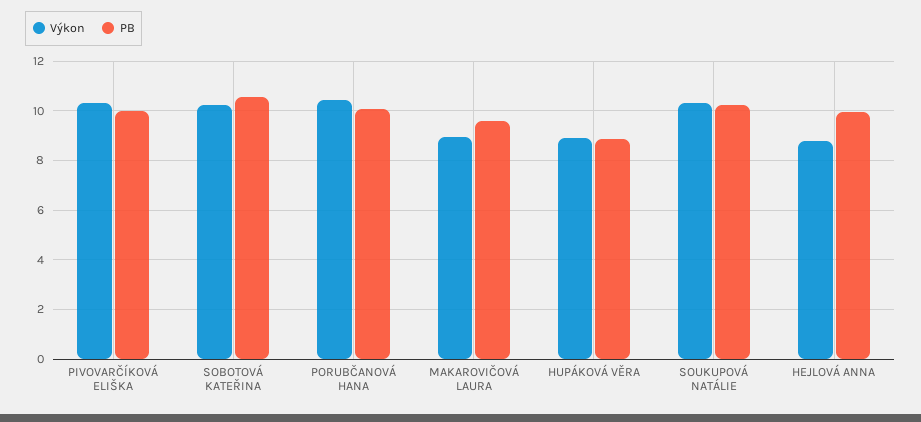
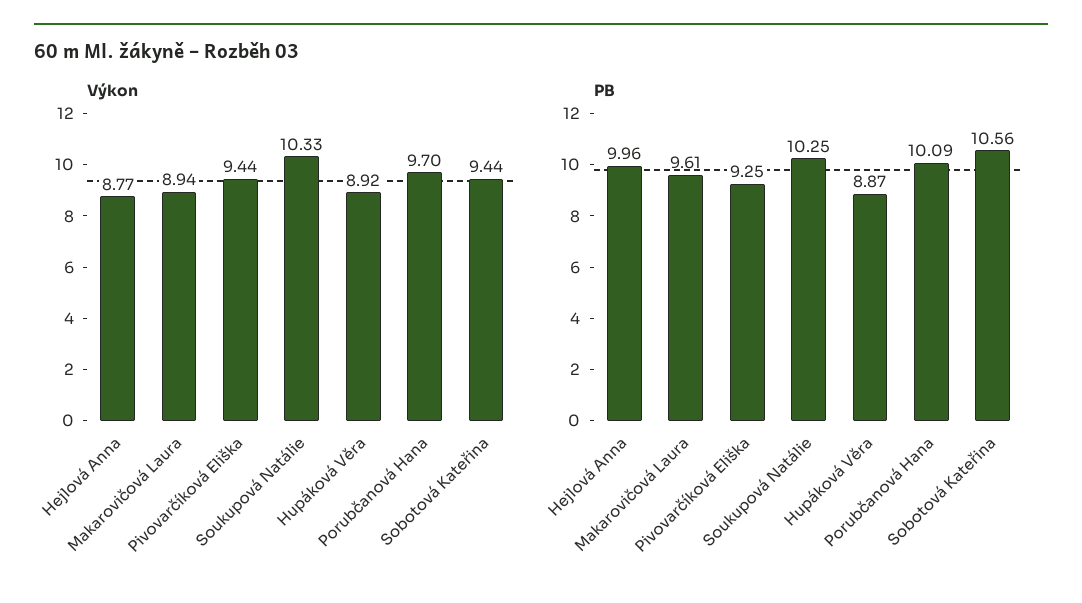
Výkon, PIVOVARČÍKOVÁ ELIŠKA: 10.25 -> 9.44
PB, PIVOVARČÍKOVÁ ELIŠKA: 10 -> 9.25
Výkon, SOBOTOVÁ KATEŘINA: 10.25 -> 9.44
Výkon, PORUBČANOVÁ HANA: 10.5 -> 9.7

